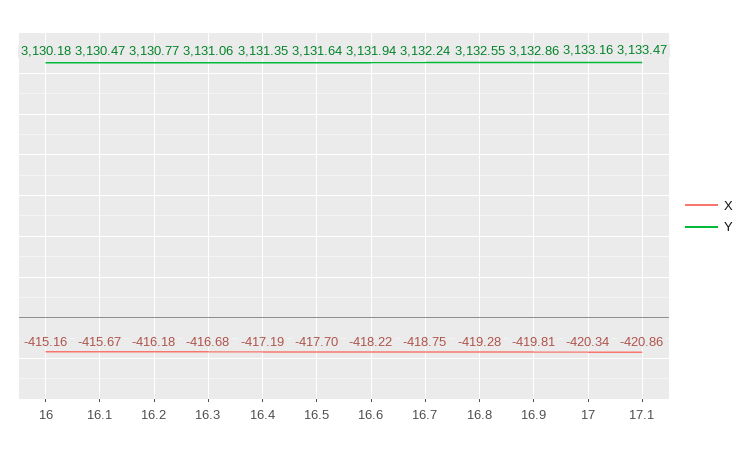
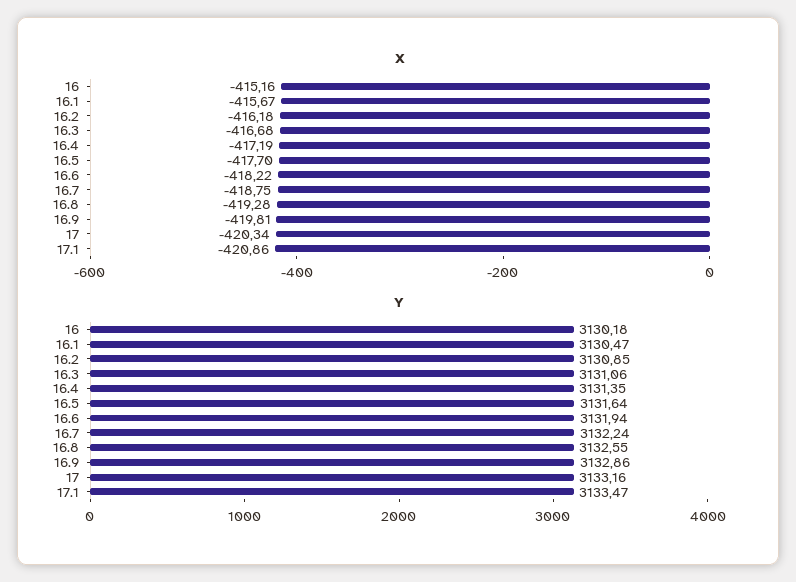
Y, 16.2: 3130.77 -> 3130.85

